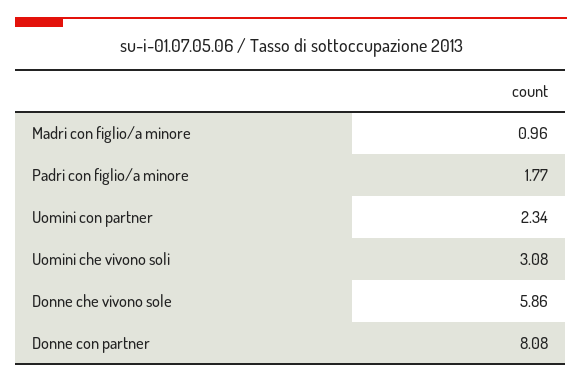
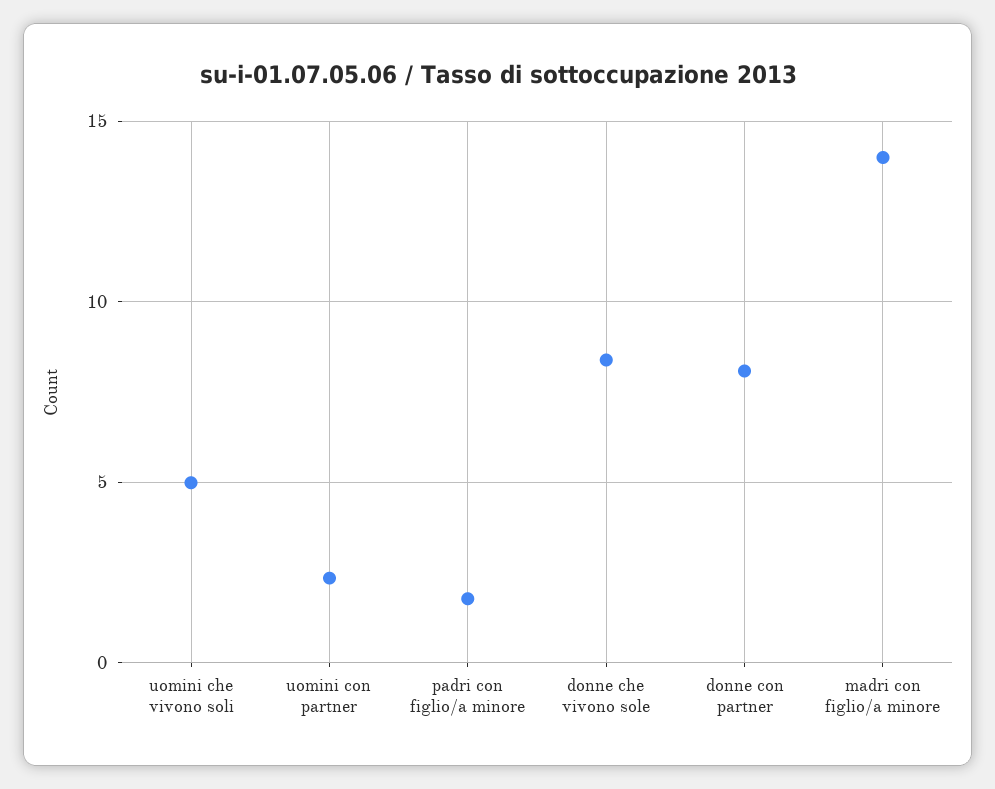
Madri con figlio/a minore: 0.96 -> 14
Uomini che vivono soli: 3.08 -> 5
Donne che vivono sole: 5.86 -> 8.5

